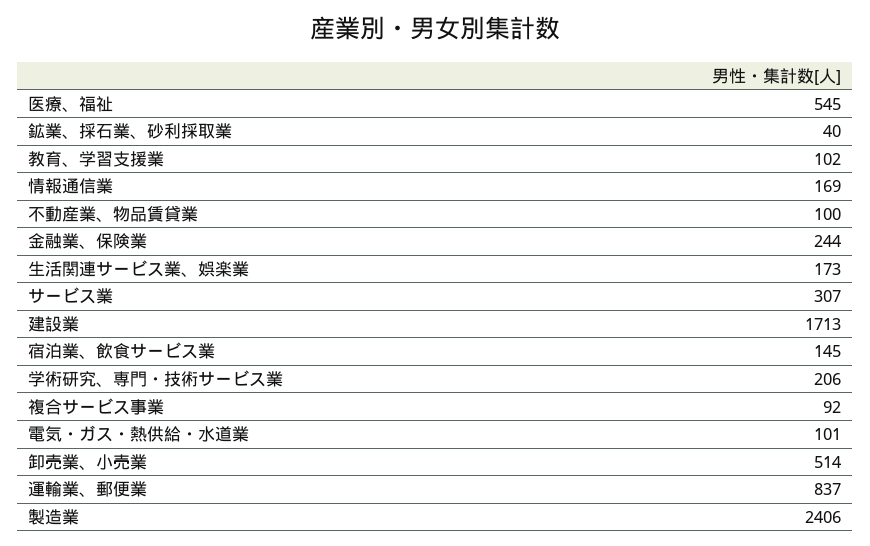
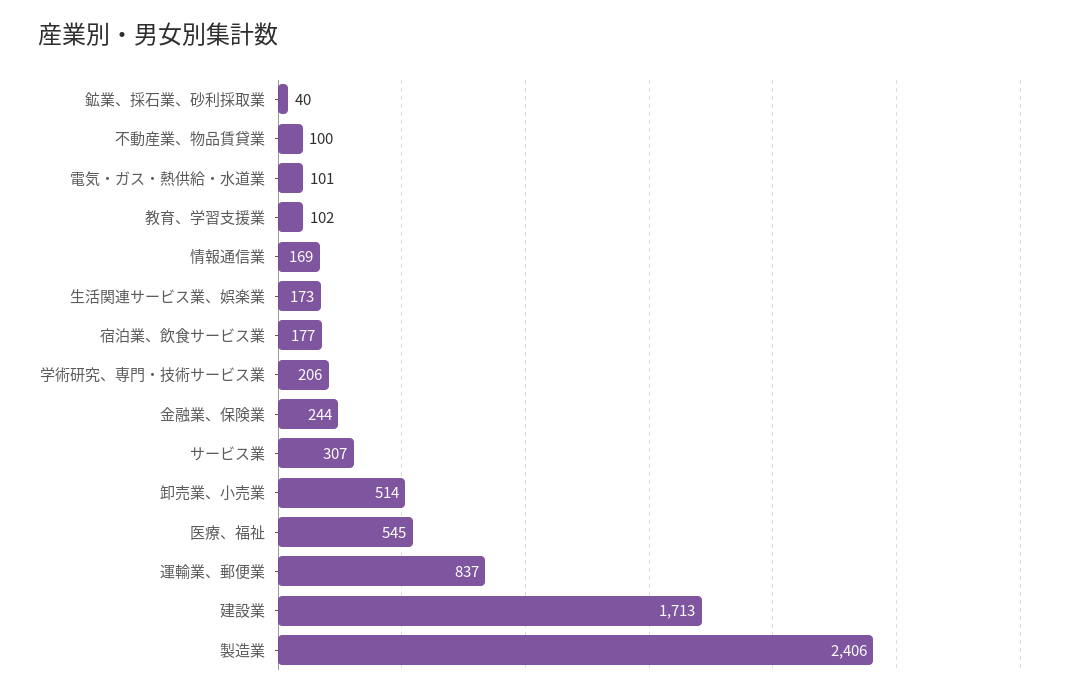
宿泊業、飲食サービス業: 145 -> 177
複合サービス事業: 92 -> none

